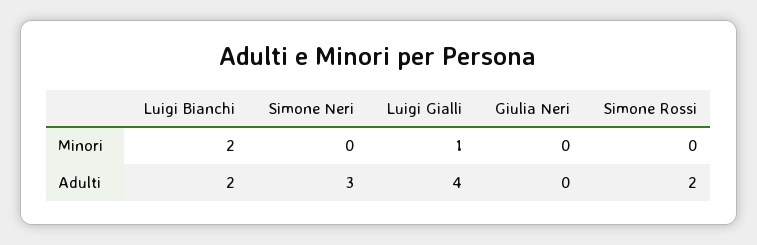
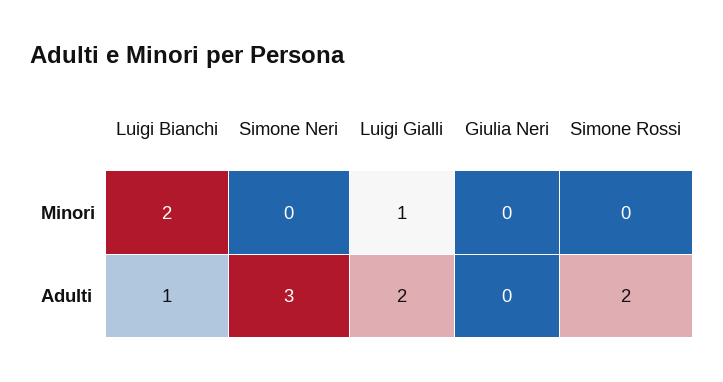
Luigi Bianchi, Adulti: 2 -> 1
Luigi Gialli, Adulti: 4 -> 2

